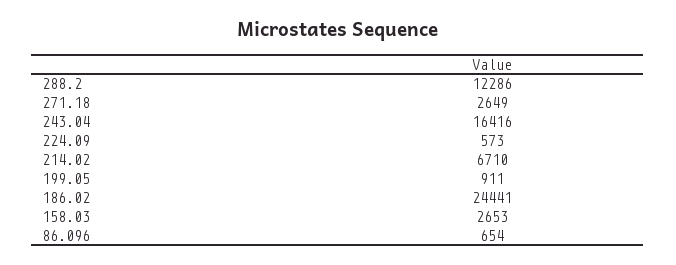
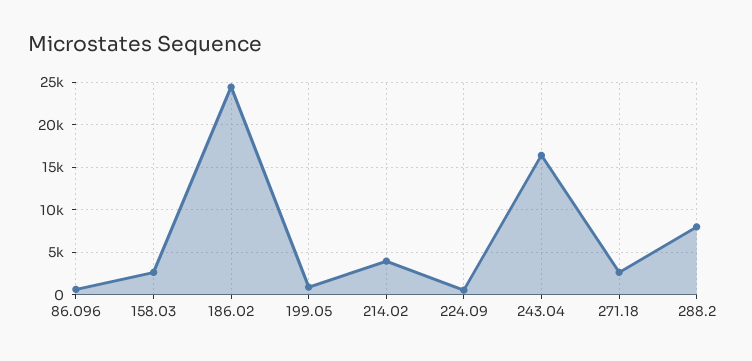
288.2: 12286 -> 8000
214.02: 6710 -> 4000

